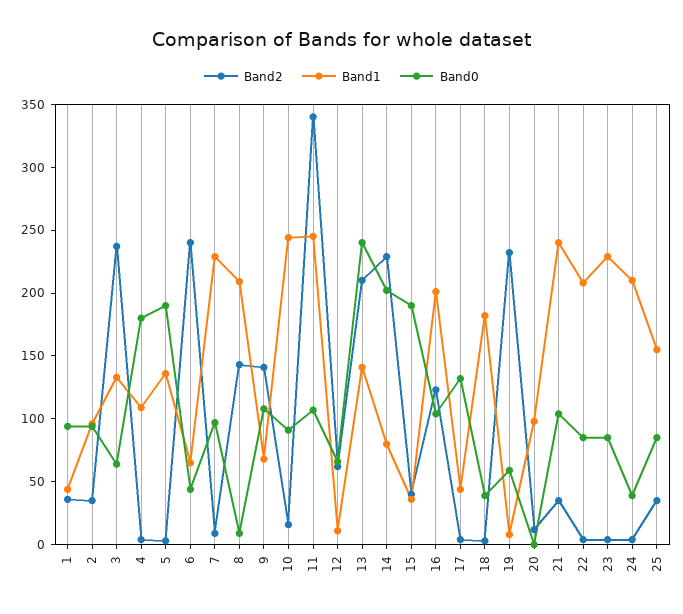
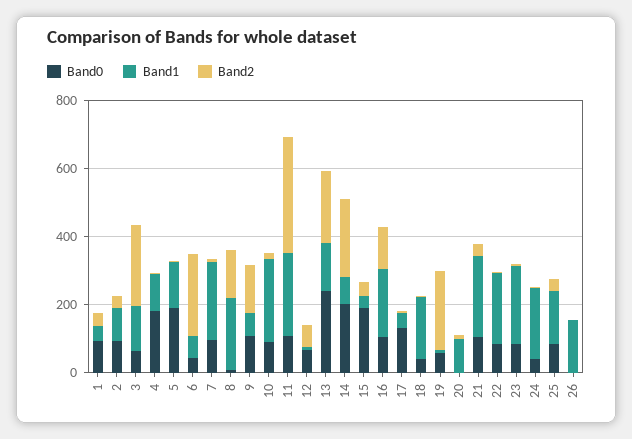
Band0, 26: none -> 0
Band1, 26: none -> 150
Band2, 26: none -> 0

